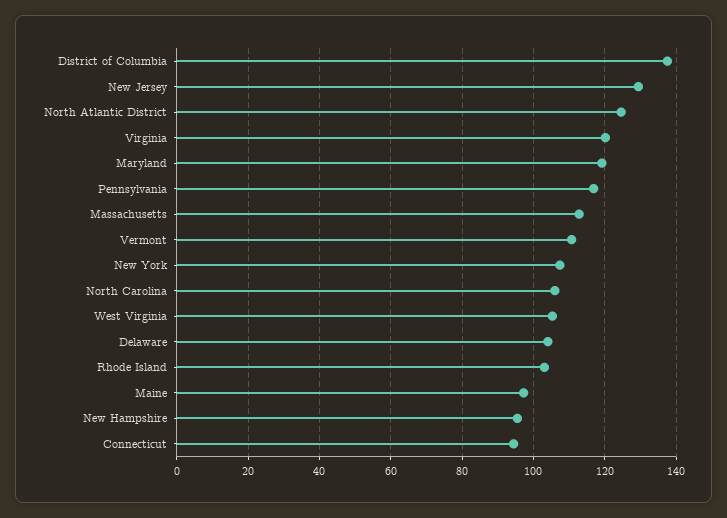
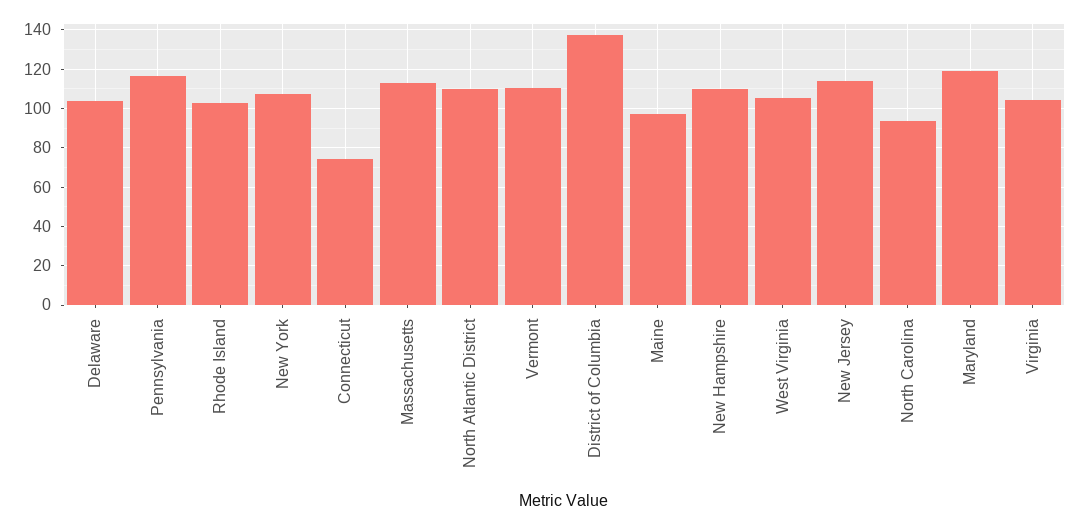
New Jersey: 130 -> 115
North Atlantic District: 124 -> 110
Virginia: 120 -> 105
North Carolina: 106 -> 95
New Hampshire: 96 -> 110
Connecticut: 94 -> 75

